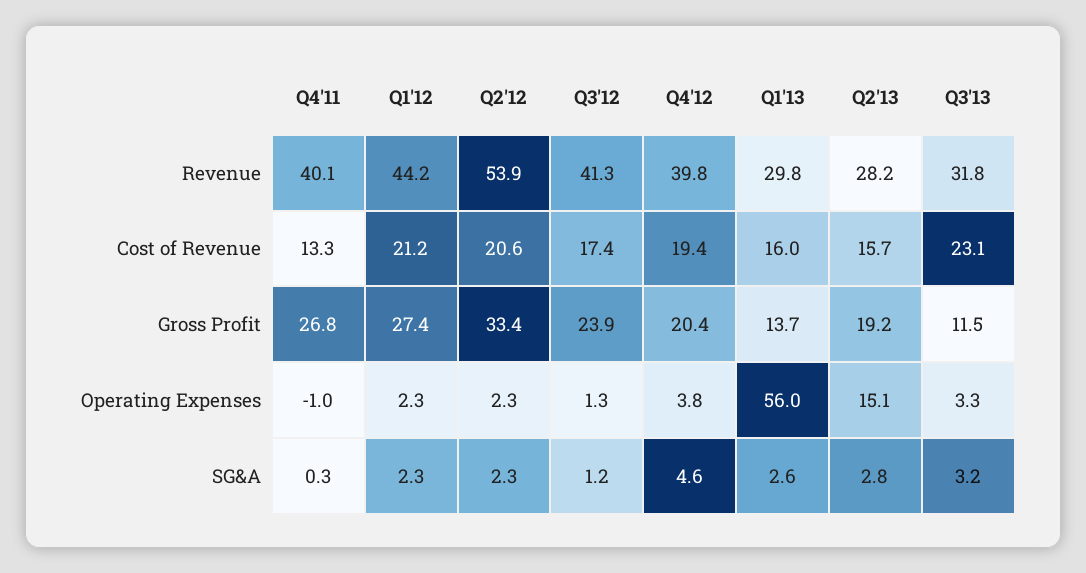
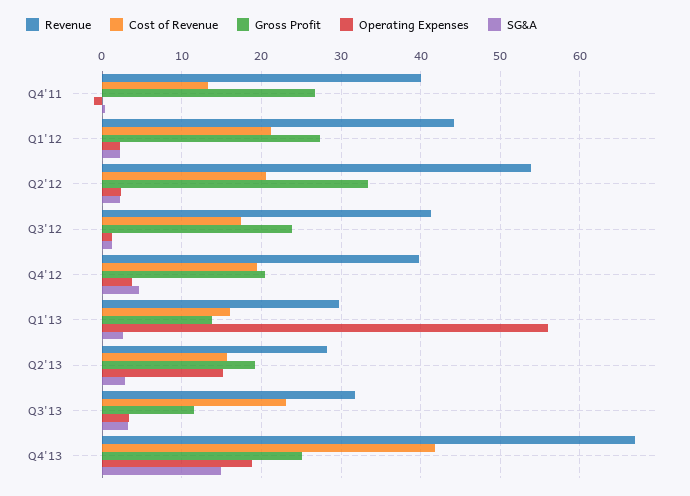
Revenue, Q4'13: none -> 67
Cost of Revenue, Q4'13: none -> 42
Gross Profit, Q4'13: none -> 25
Operating Expenses, Q4'13: none -> 19
SG&A, Q4'13: none -> 15

